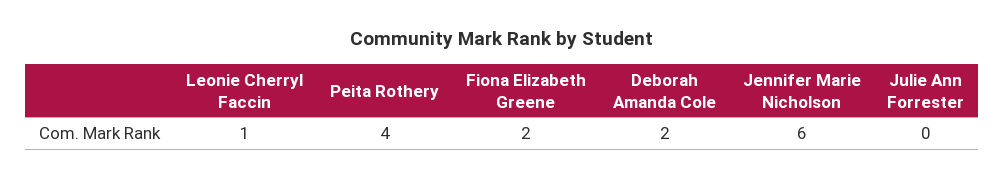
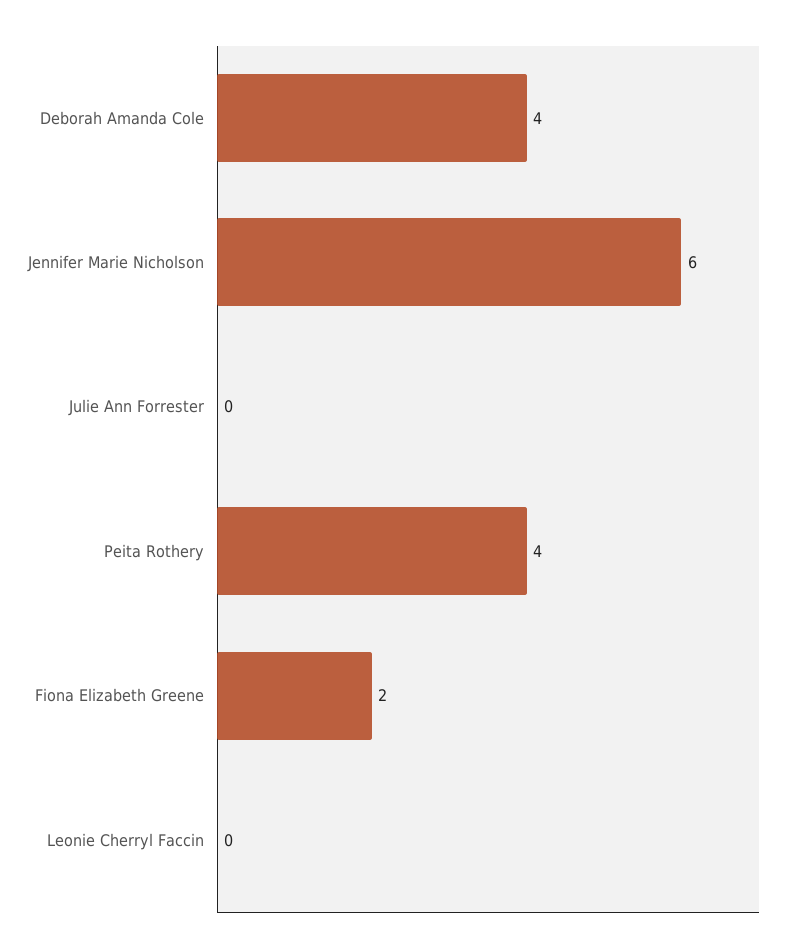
Leonie Cherryl Faccin: 1 -> 0
Deborah Amanda Cole: 2 -> 4

